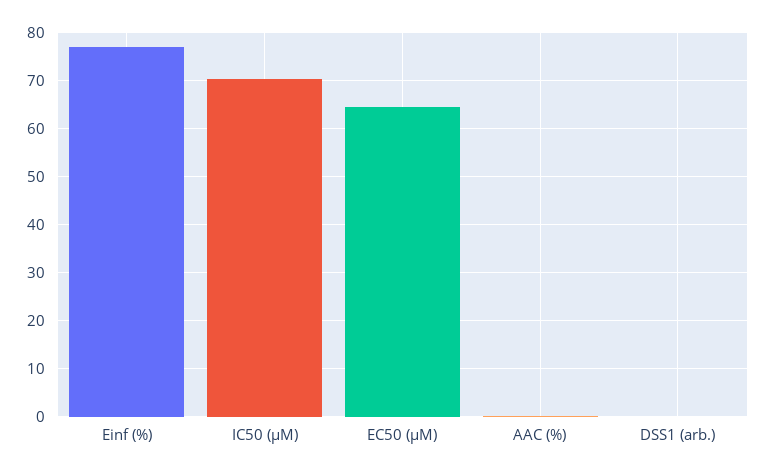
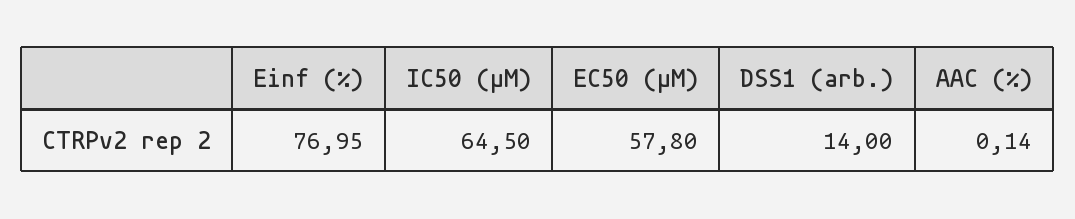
IC50 (µM): 70 -> 64.5
EC50 (µM): 64 -> 57.8
DSS1 (arb.): 0 -> 14

